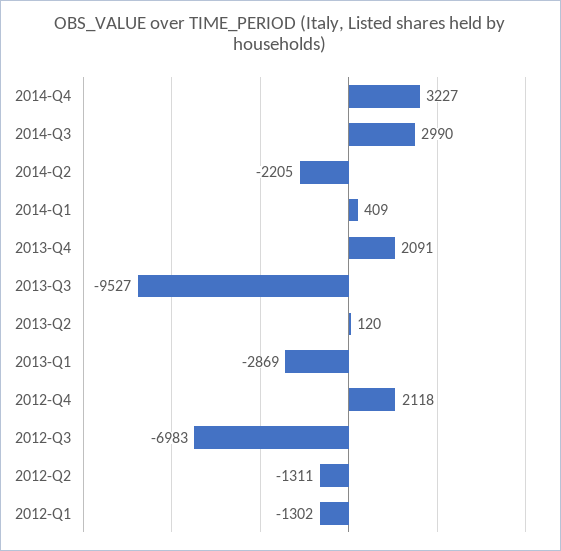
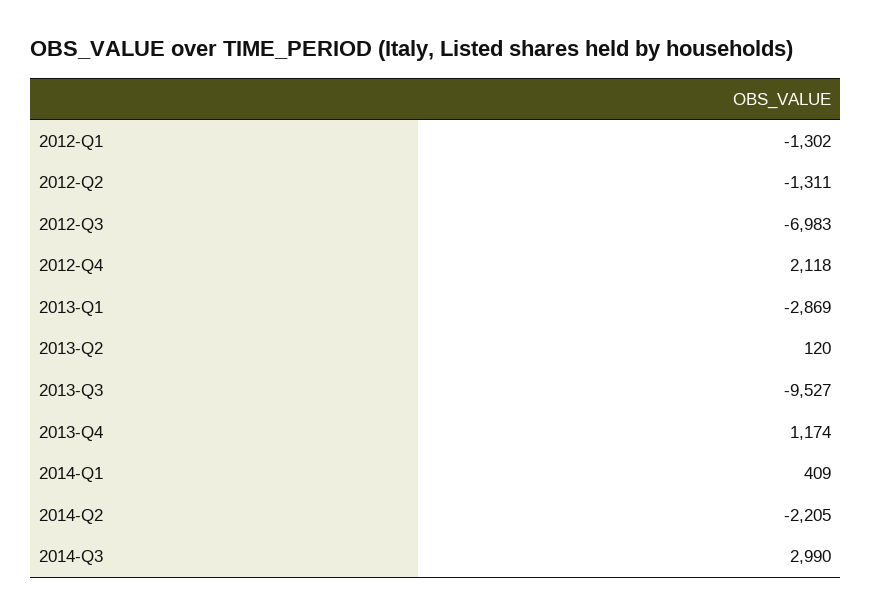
2014-Q4: 3227 -> none
2013-Q4: 2091 -> 1174

